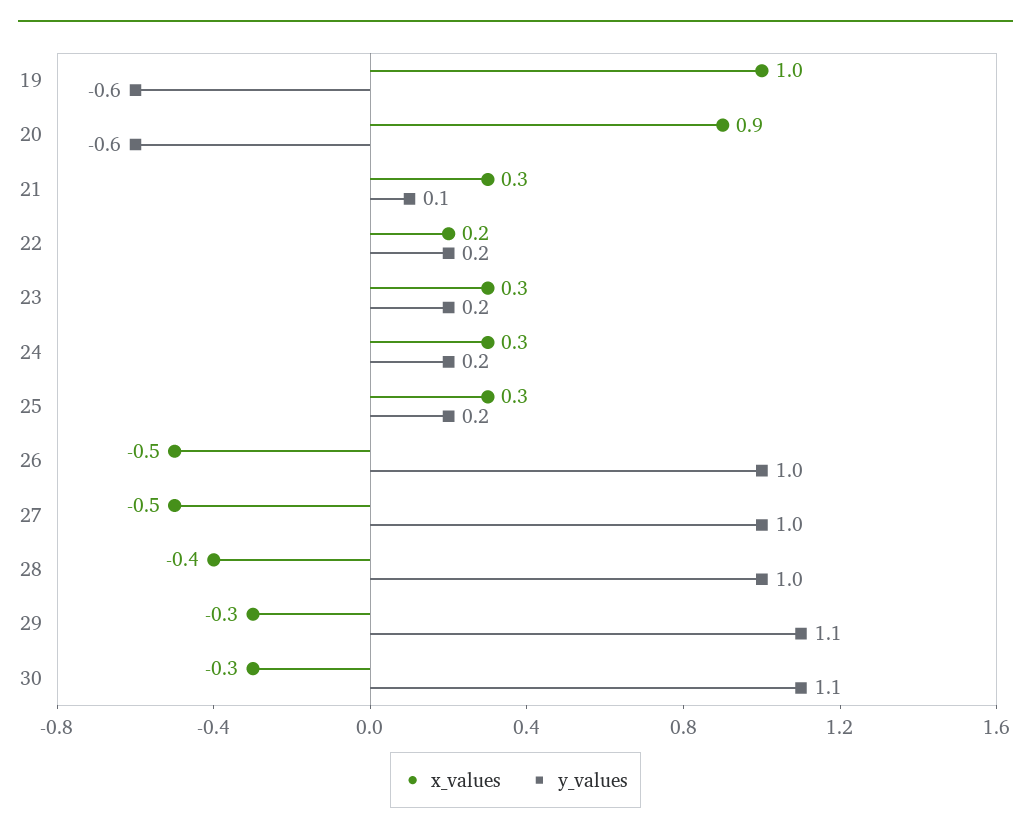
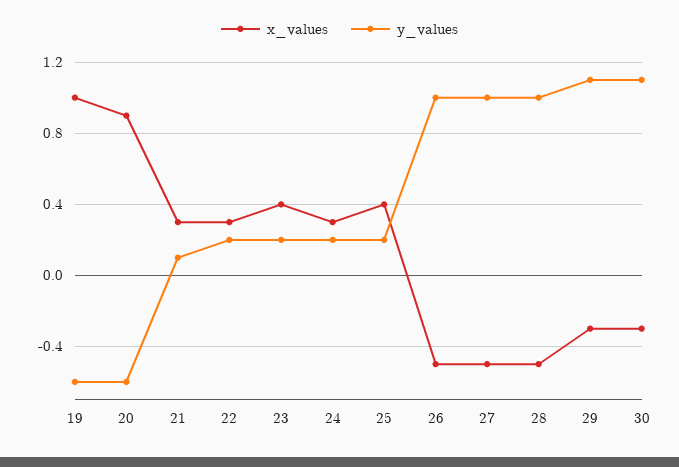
x_values, 22: 0.2 -> 0.3
x_values, 23: 0.3 -> 0.4
x_values, 25: 0.3 -> 0.4
x_values, 28: -0.4 -> -0.5

